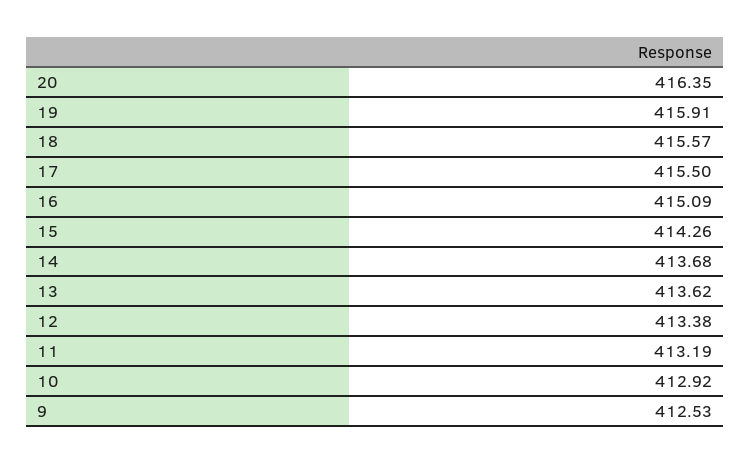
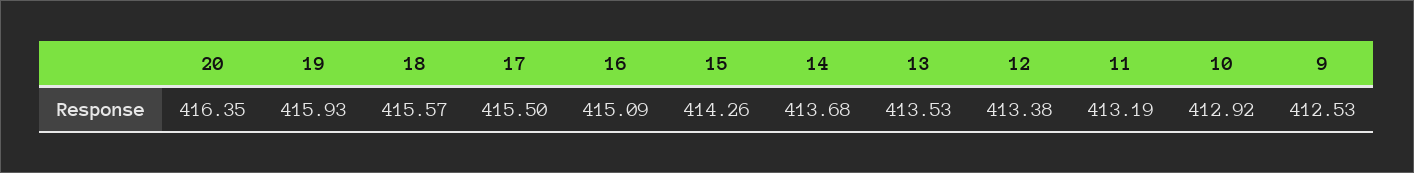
19: 415.91 -> 415.93
13: 413.62 -> 413.53

